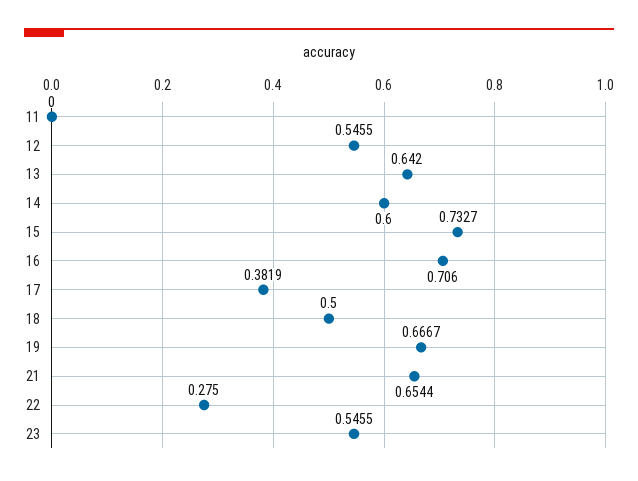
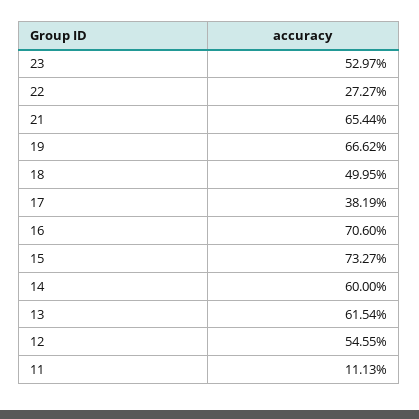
11: 0 -> 0.1113
13: 0.642 -> 0.6154
18: 0.5 -> 0.4995
19: 0.6667 -> 0.6662
22: 0.275 -> 0.2727
23: 0.5455 -> 0.5297

